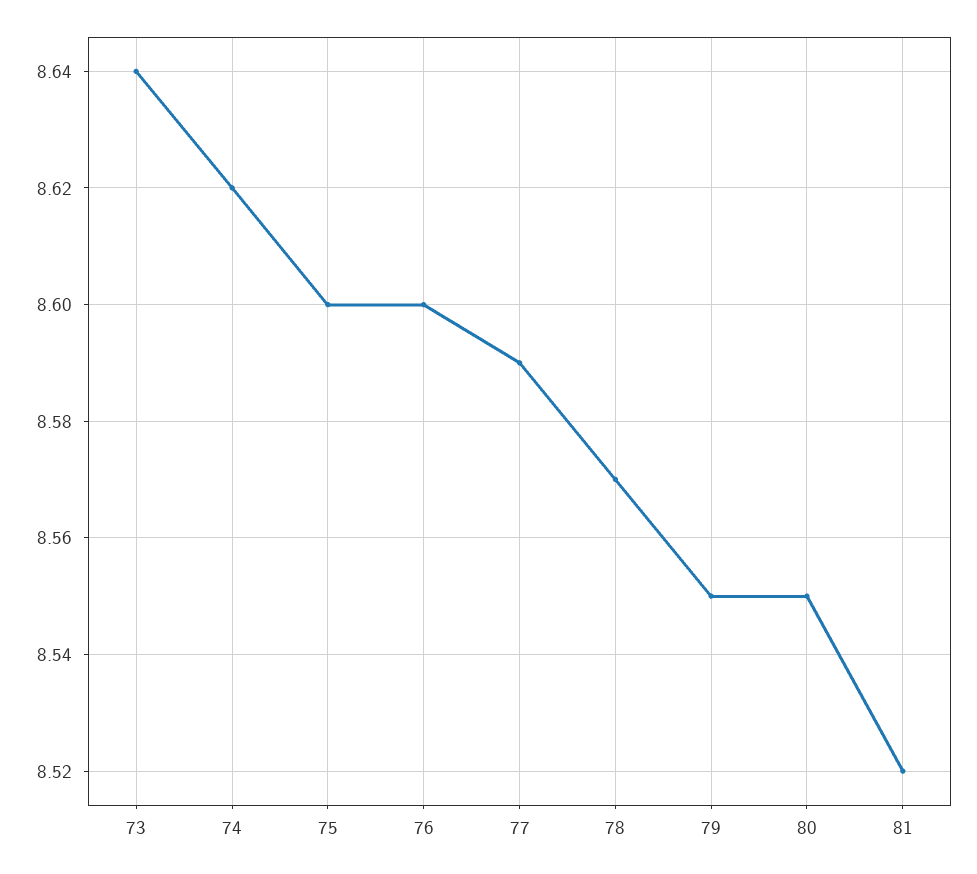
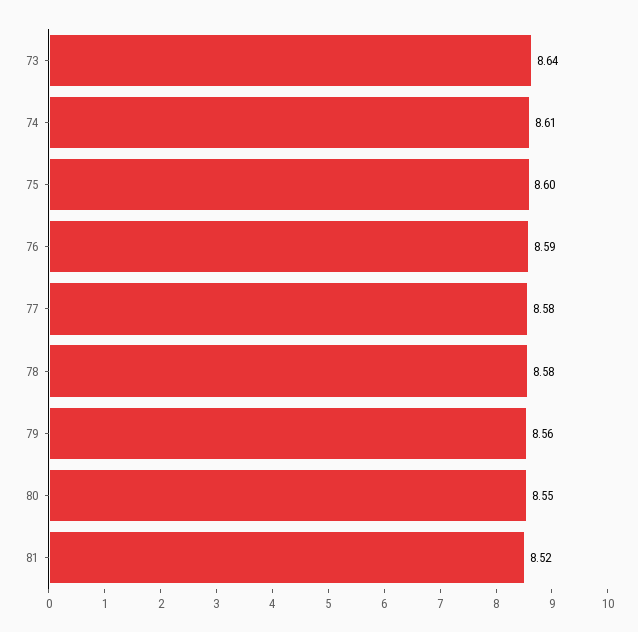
74: 8.62 -> 8.61
76: 8.6 -> 8.59
77: 8.59 -> 8.58
78: 8.57 -> 8.58
79: 8.55 -> 8.56

